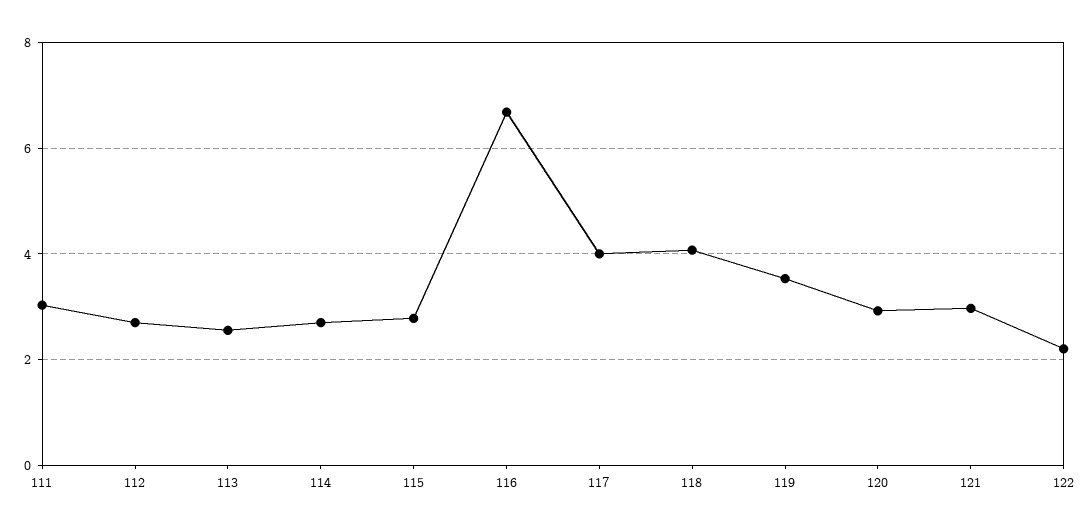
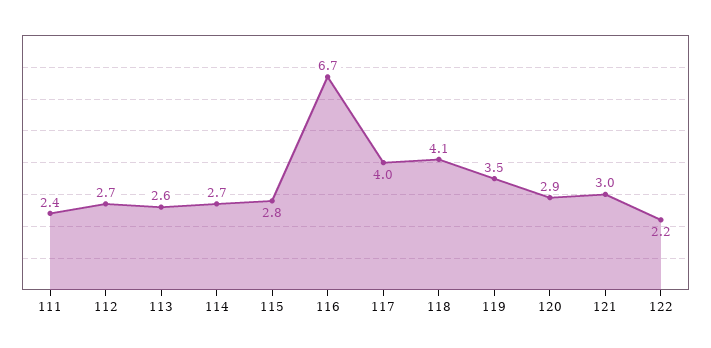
111: 3 -> 2.4

